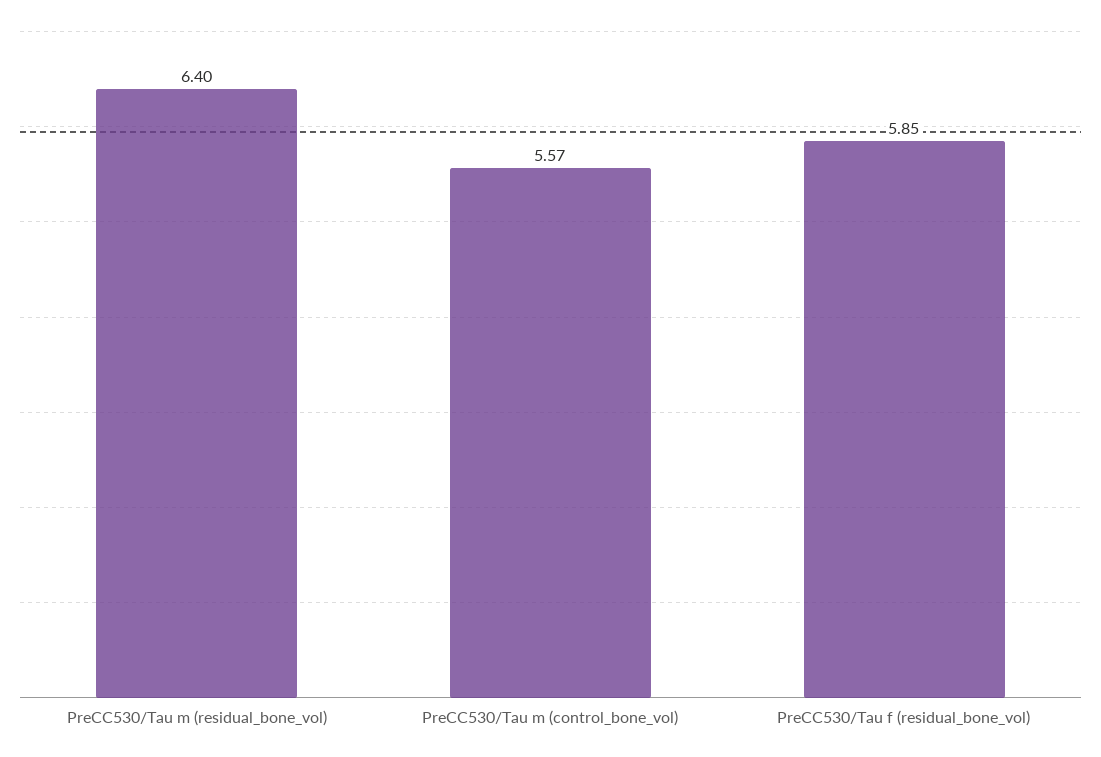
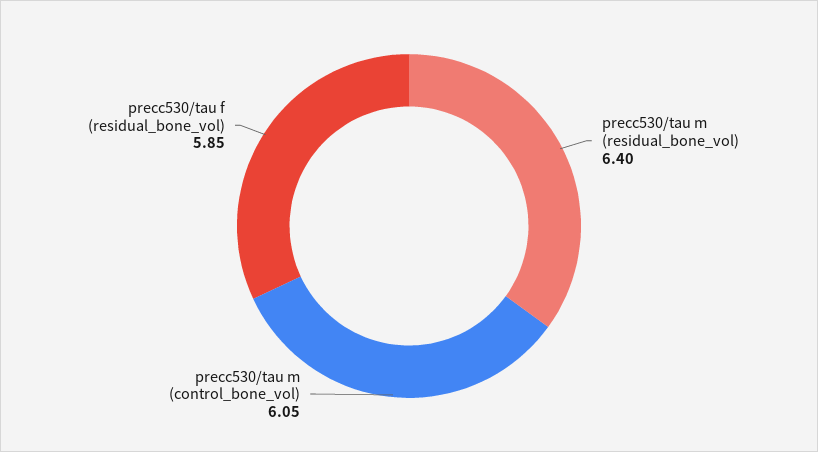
PreCC530/Tau m (control_bone_vol): 5.57 -> 6.05

